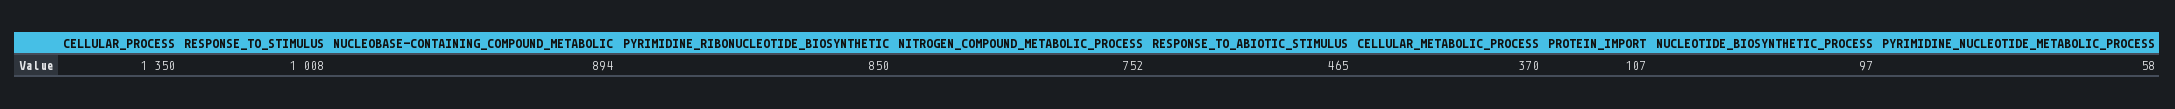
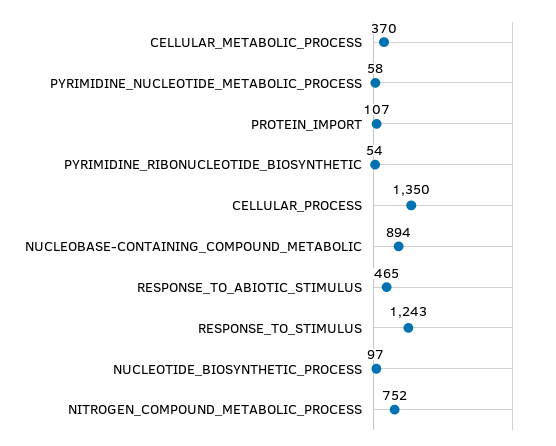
RESPONSE_TO_STIMULUS: 1008 -> 1243
PYRIMIDINE_RIBONUCLEOTIDE_BIOSYNTHETIC: 850 -> 54

